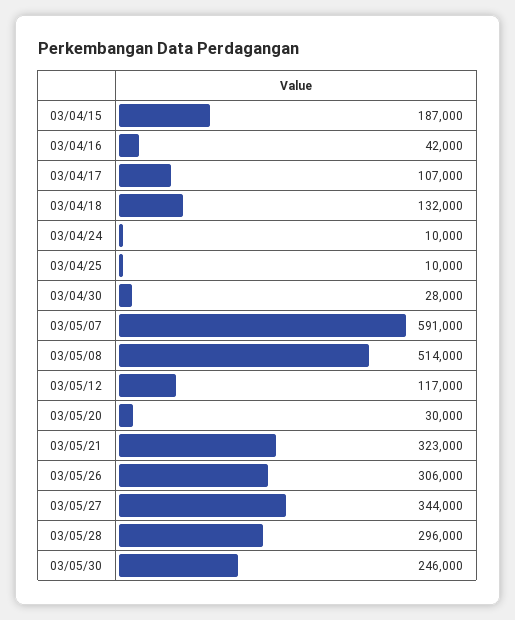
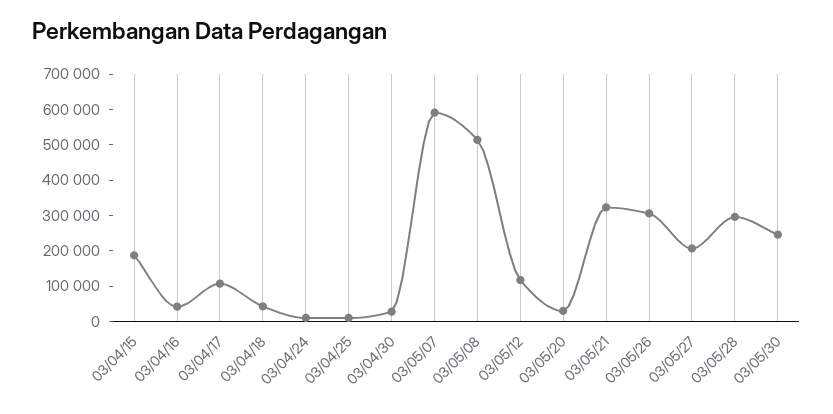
03/04/18: 132000 -> 50000
03/05/27: 344000 -> 200000

